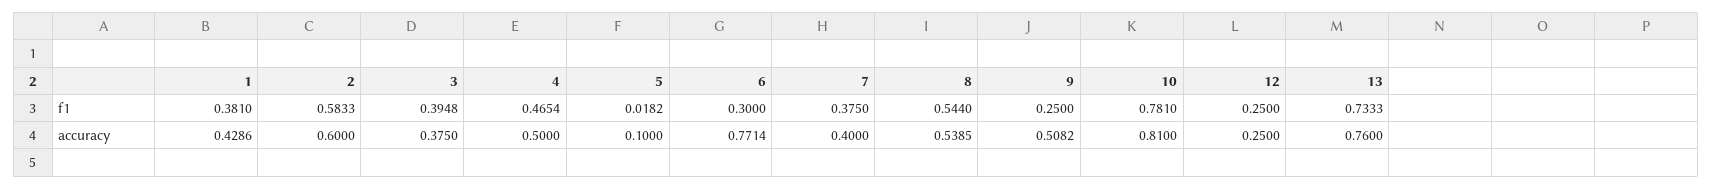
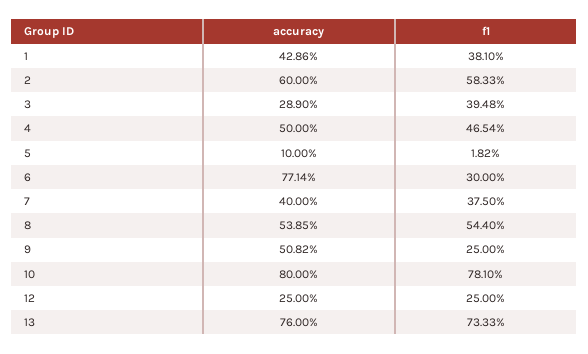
3, accuracy: 0.375 -> 0.289
10, accuracy: 0.81 -> 0.8

